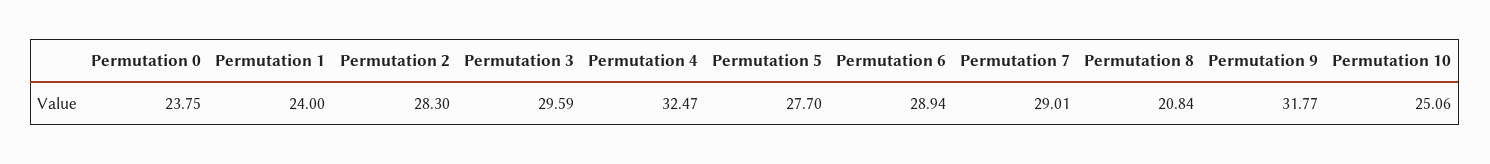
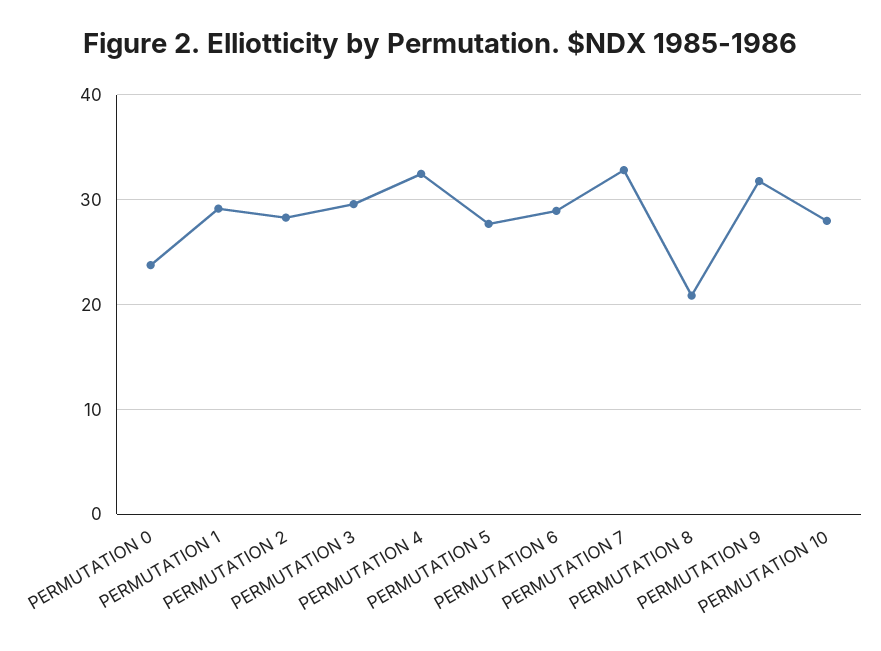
Permutation 1: 24 -> 29
Permutation 7: 29.01 -> 33
Permutation 10: 25.06 -> 28

